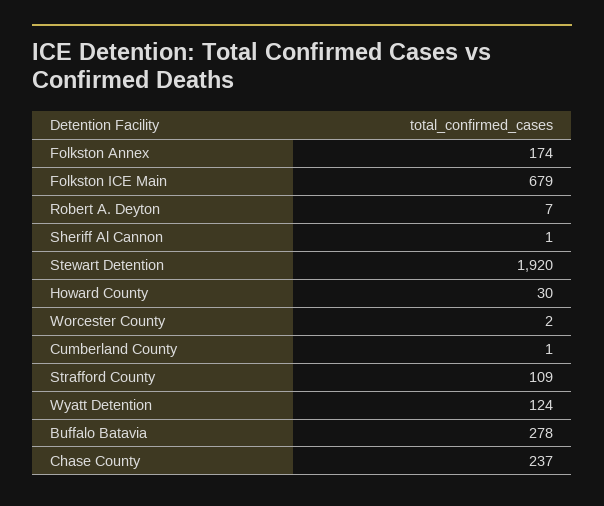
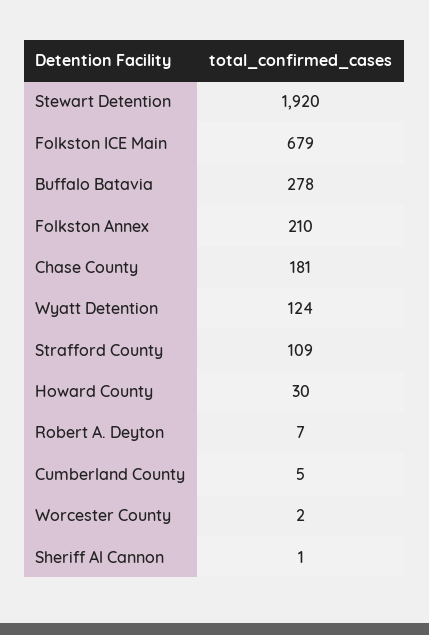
Folkston Annex: 174 -> 210
Cumberland County: 1 -> 5
Chase County: 237 -> 181

